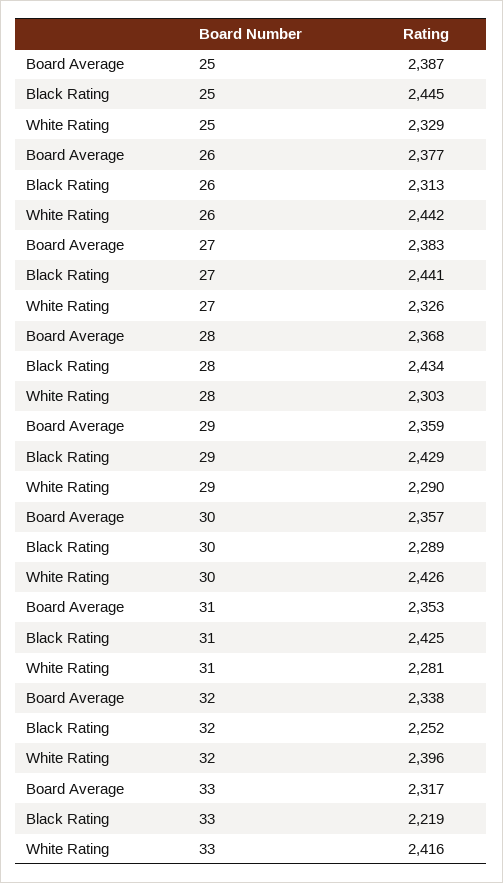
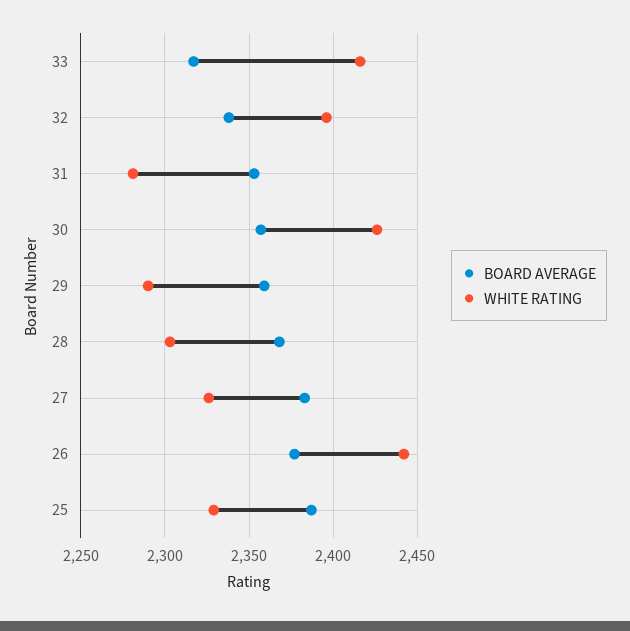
Black Rating, 25: 2445 -> none
Black Rating, 26: 2313 -> none
Black Rating, 27: 2441 -> none
Black Rating, 28: 2434 -> none
Black Rating, 29: 2429 -> none
Black Rating, 30: 2289 -> none
Black Rating, 31: 2425 -> none
Black Rating, 32: 2252 -> none
Black Rating, 33: 2219 -> none

